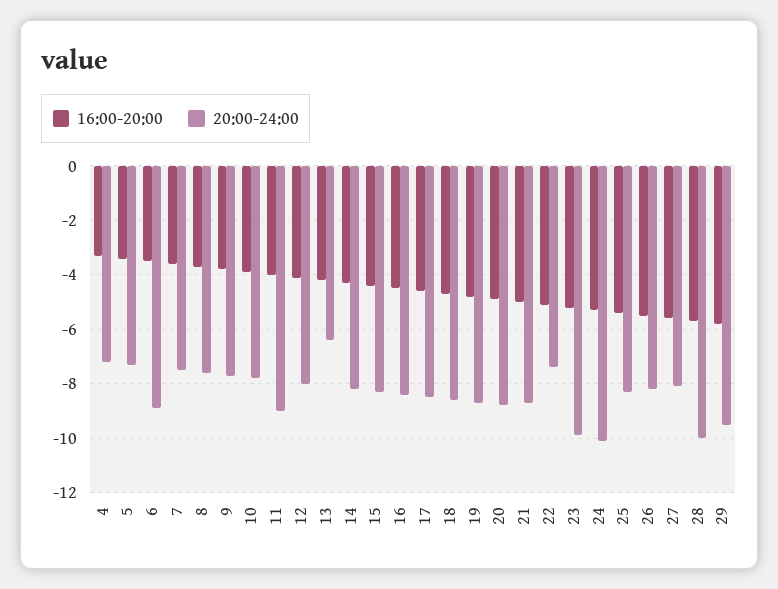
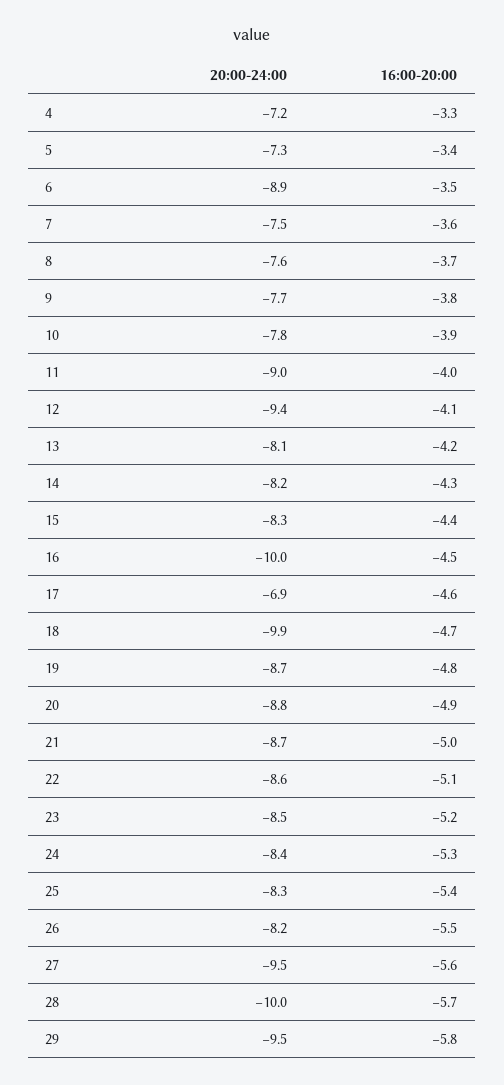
20:00-24:00, 12: -8 -> -9.4
20:00-24:00, 13: -6.5 -> -8.1
20:00-24:00, 16: -8.5 -> -10
20:00-24:00, 17: -8.5 -> -6.9
20:00-24:00, 18: -8.5 -> -9.9
20:00-24:00, 22: -7.5 -> -8.6
20:00-24:00, 23: -10 -> -8.5
20:00-24:00, 24: -10 -> -8.4
20:00-24:00, 27: -8 -> -9.5

